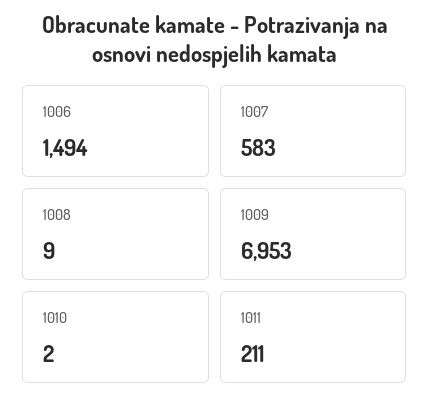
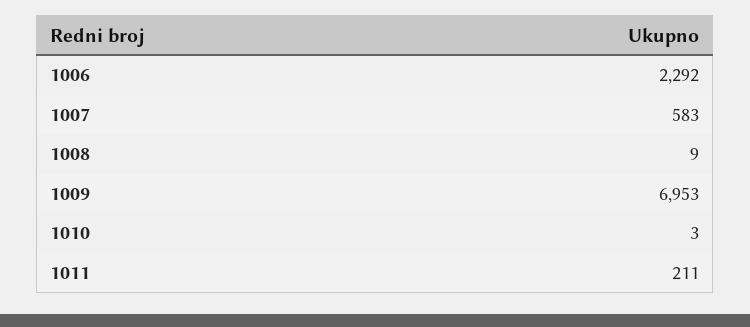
1006: 1494 -> 2292
1010: 2 -> 3

